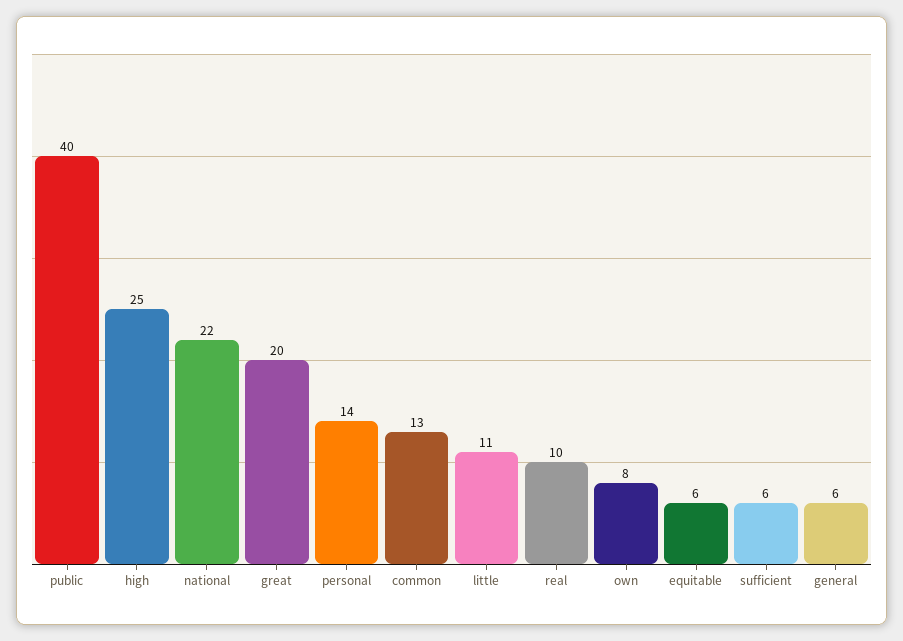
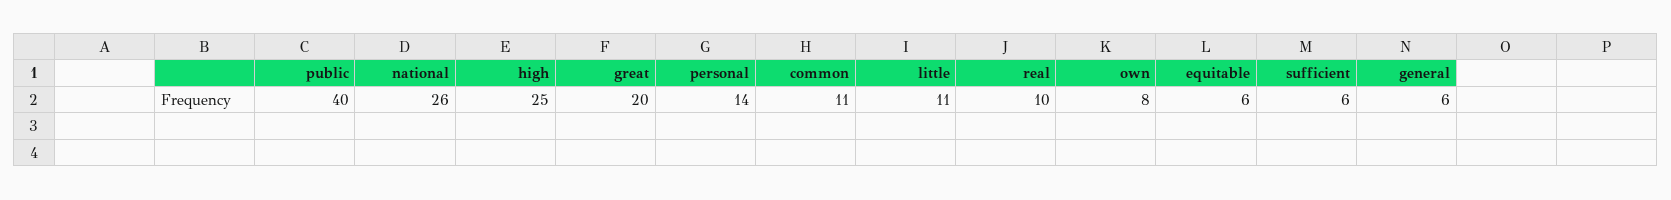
national: 22 -> 26
common: 13 -> 11

